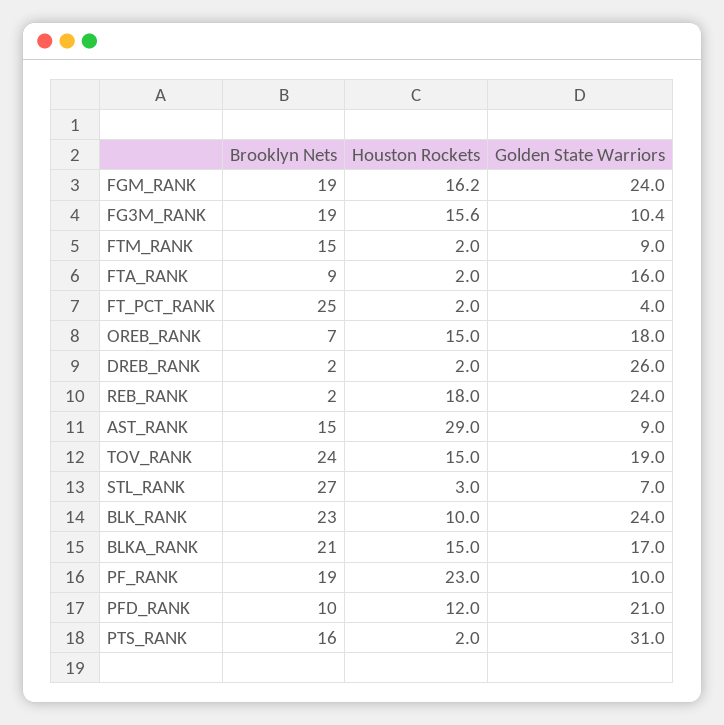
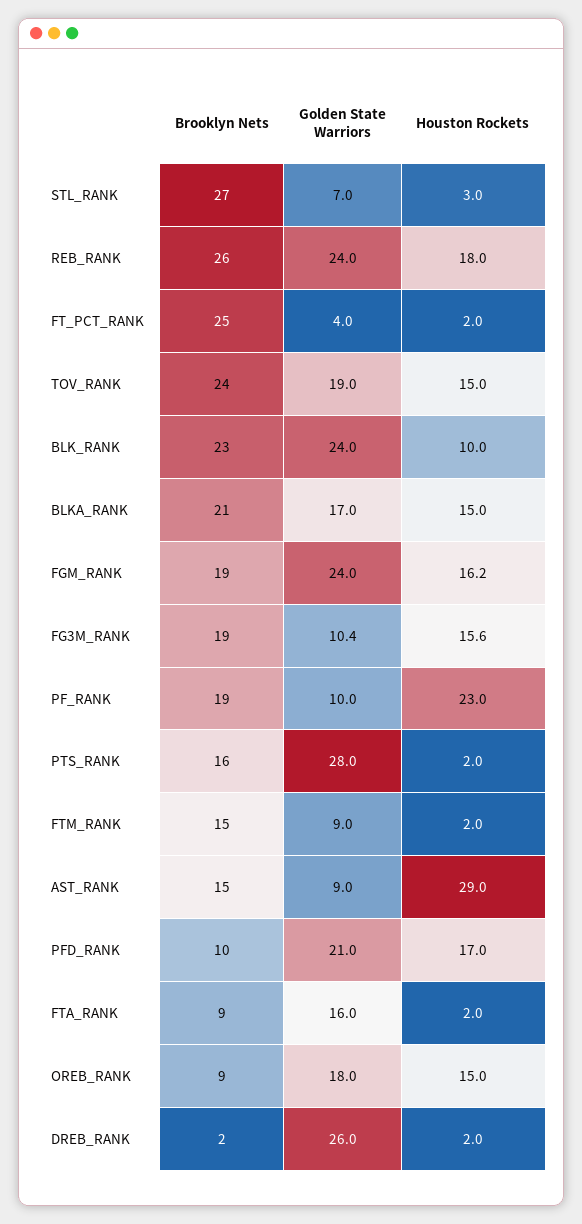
Brooklyn Nets, OREB_RANK: 7 -> 9
Brooklyn Nets, REB_RANK: 2 -> 26
Houston Rockets, PFD_RANK: 12 -> 17
Golden State Warriors, PTS_RANK: 31 -> 28

